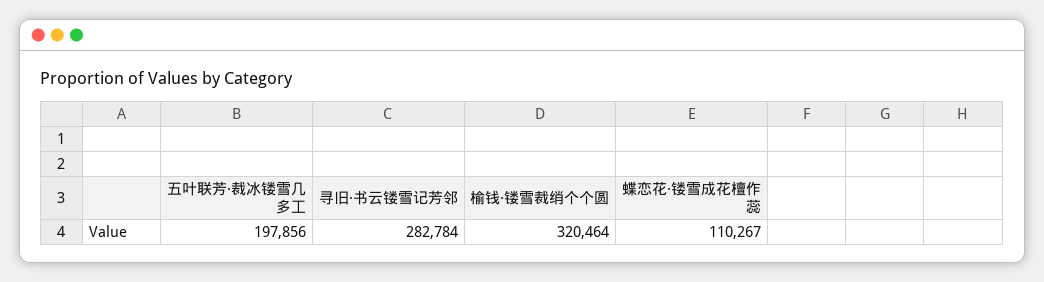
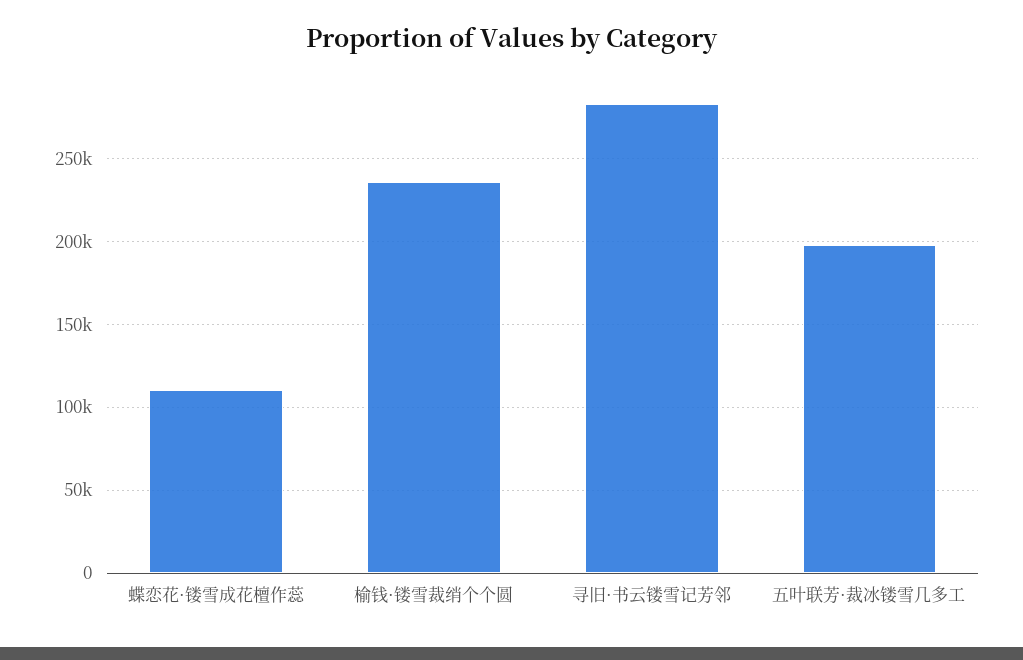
榆钱·镂雪裁绡个个圆: 320464 -> 235000

